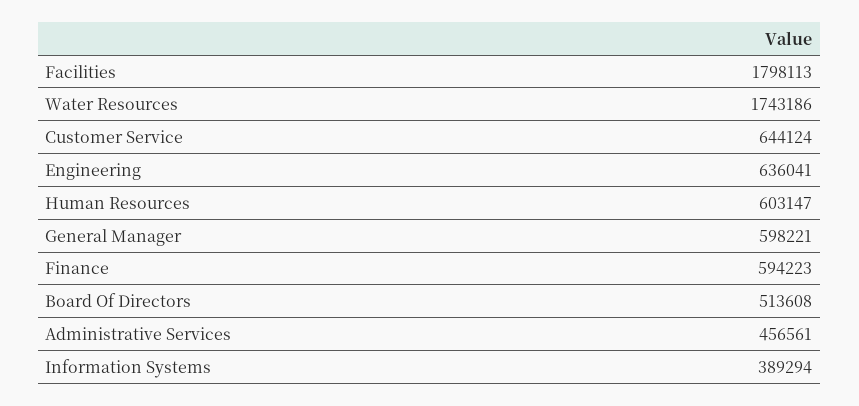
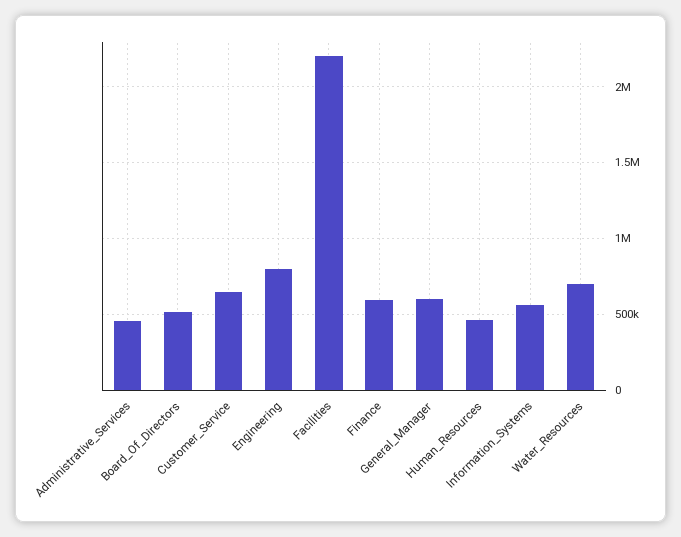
Facilities: 1798113 -> 2200000
Water Resources: 1743186 -> 700000
Engineering: 636041 -> 800000
Human Resources: 603147 -> 450000
Information Systems: 389294 -> 550000

